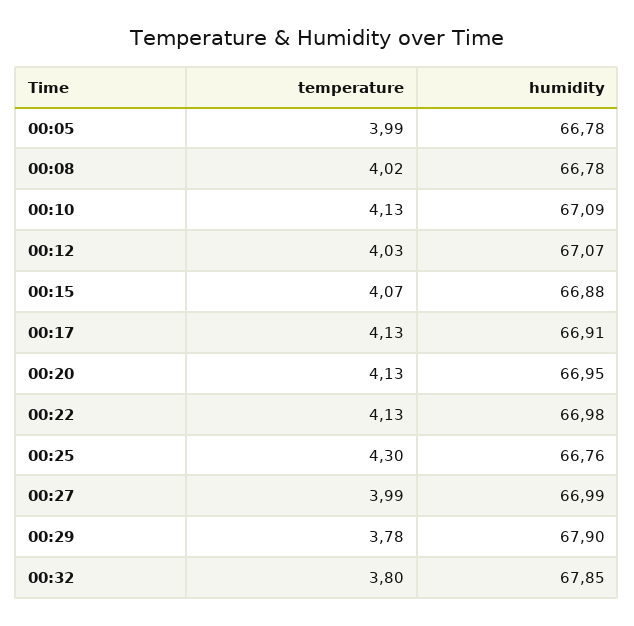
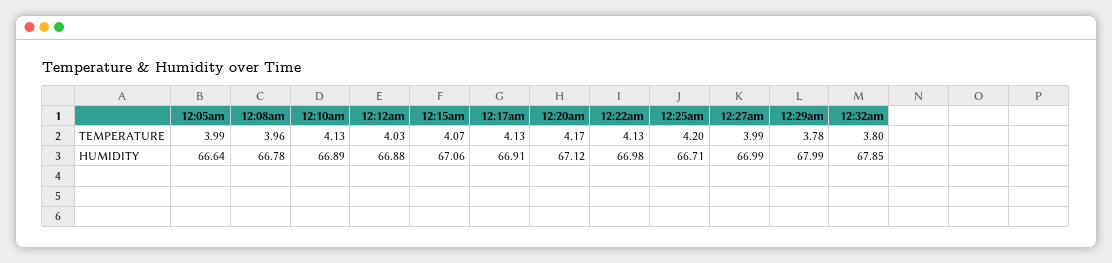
humidity, 00:05: 66.78 -> 66.64
temperature, 00:08: 4.02 -> 3.96
humidity, 00:10: 67.09 -> 66.89
humidity, 00:12: 67.07 -> 66.88
humidity, 00:15: 66.88 -> 67.06
temperature, 00:20: 4.13 -> 4.17
humidity, 00:20: 66.95 -> 67.12
temperature, 00:25: 4.3 -> 4.2
humidity, 00:25: 66.76 -> 66.71
humidity, 00:29: 67.9 -> 67.99

